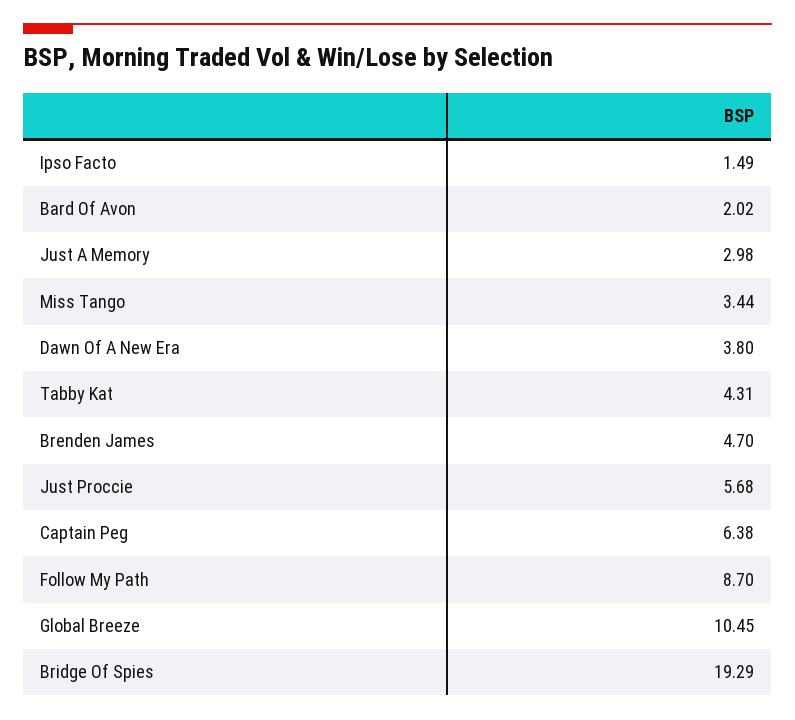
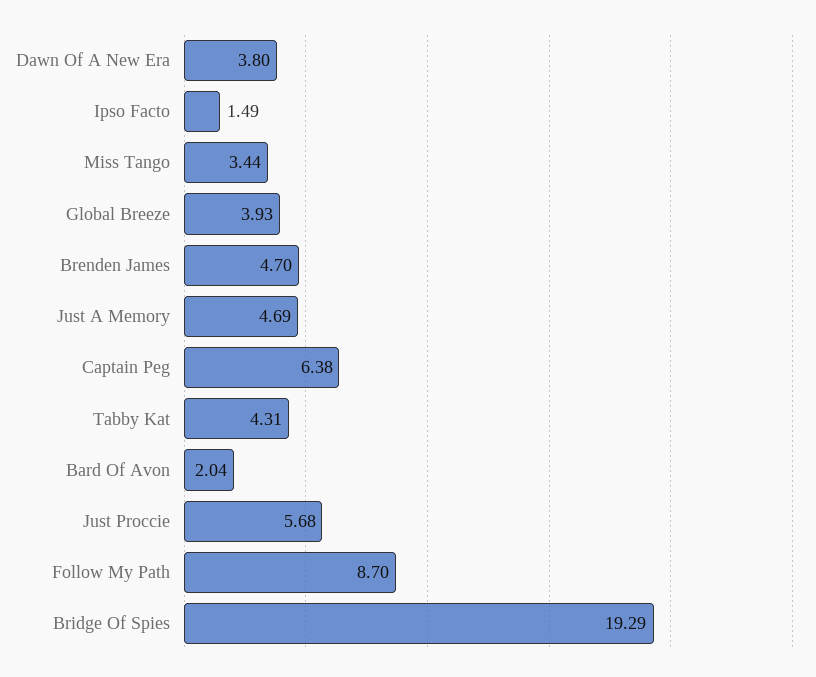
Bard Of Avon: 2.02 -> 2.04
Just A Memory: 2.98 -> 4.69
Global Breeze: 10.45 -> 3.93

